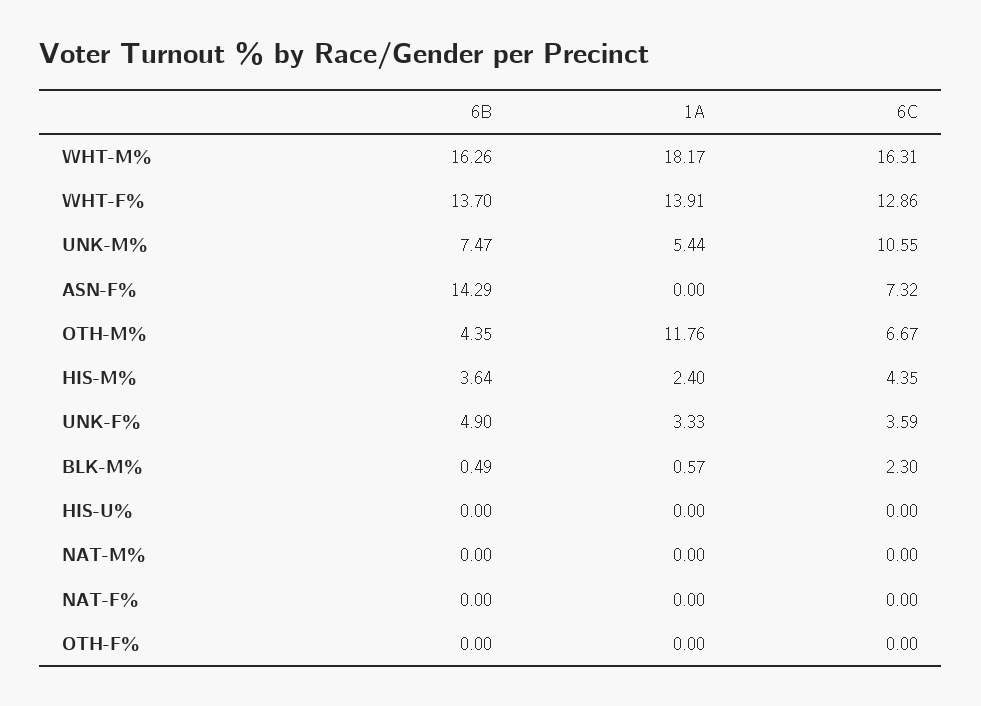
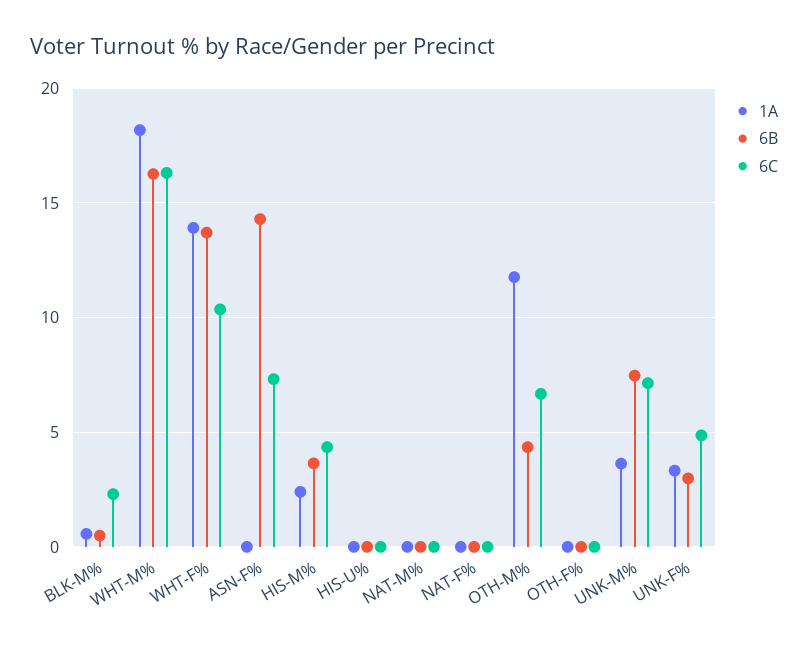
6C, WHT-F%: 12.86 -> 10.5
1A, UNK-M%: 5.44 -> 3.5
6C, UNK-M%: 10.55 -> 7
6B, UNK-F%: 4.9 -> 3
6C, UNK-F%: 3.59 -> 5

